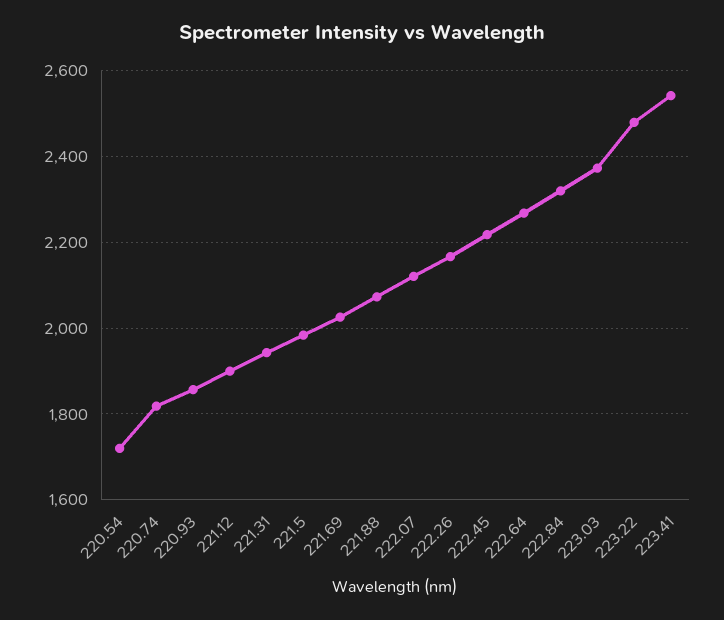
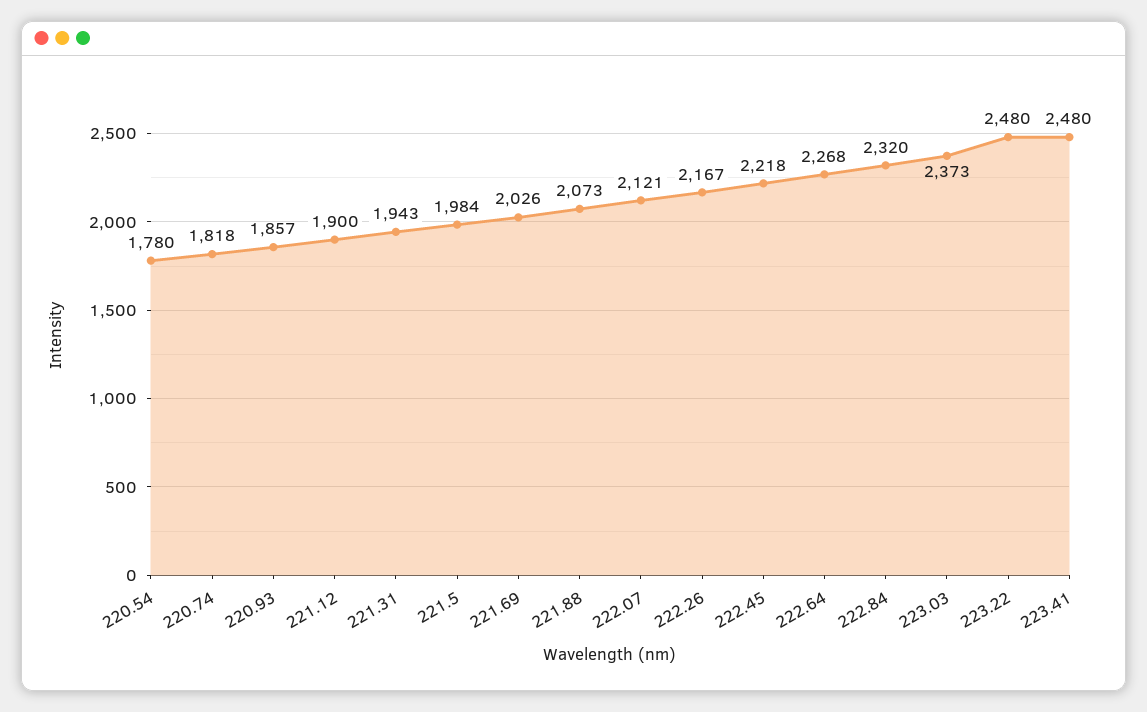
220.54: 1720 -> 1780
223.41: 2540 -> 2480

